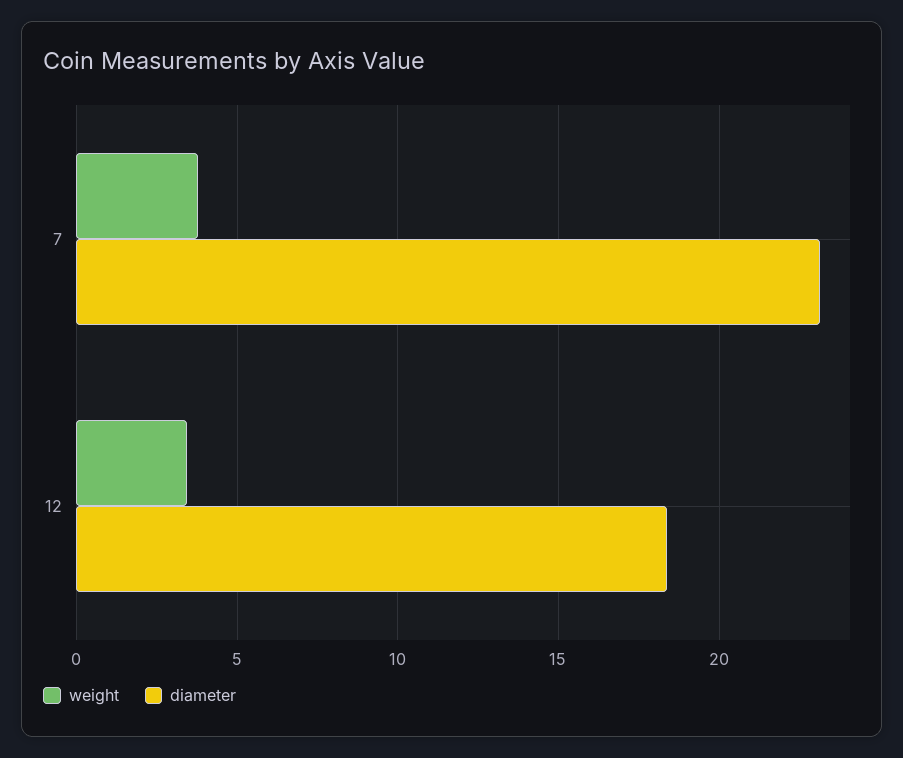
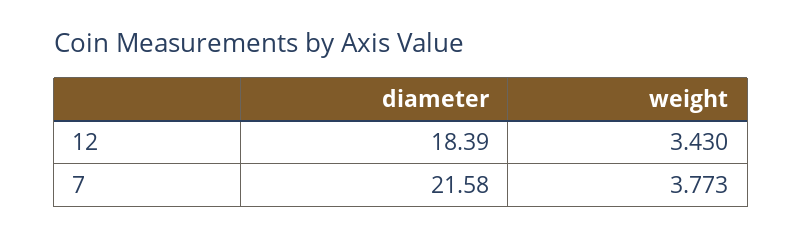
diameter, 7: 23 -> 21.58

